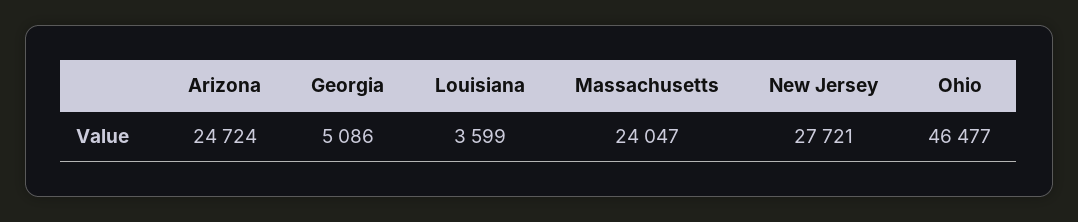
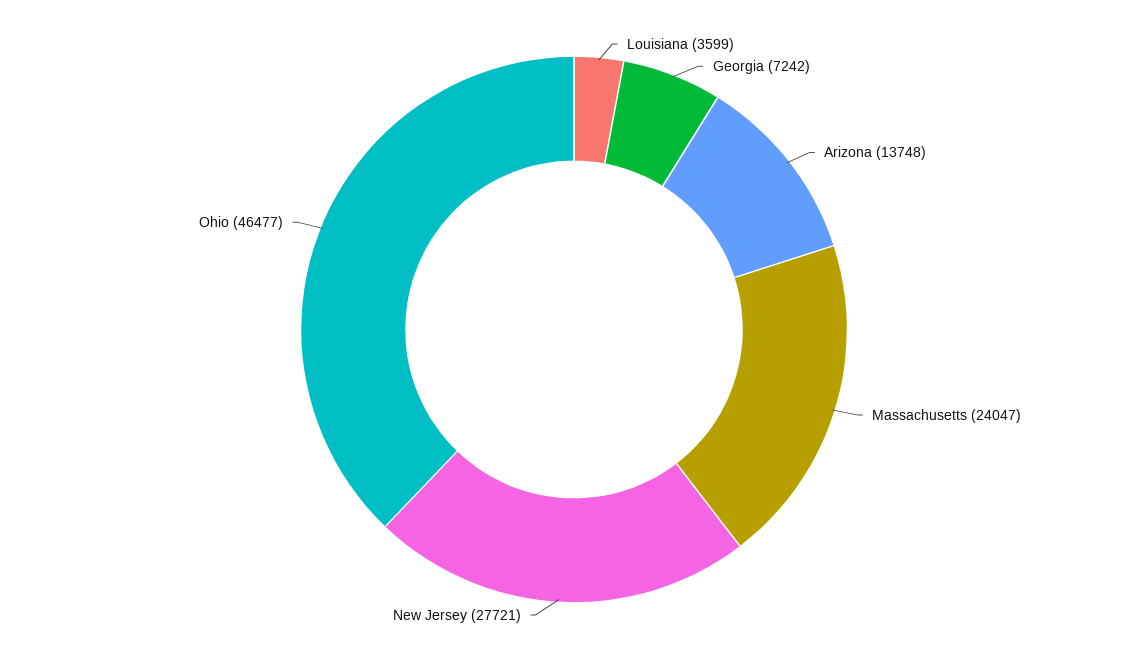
Arizona: 24724 -> 13748
Georgia: 5086 -> 7242

